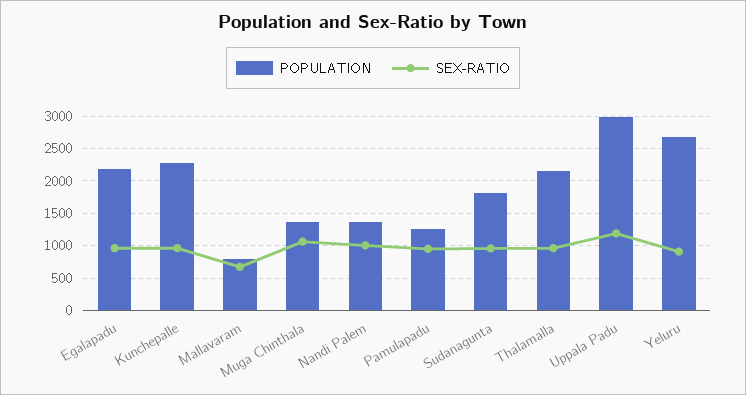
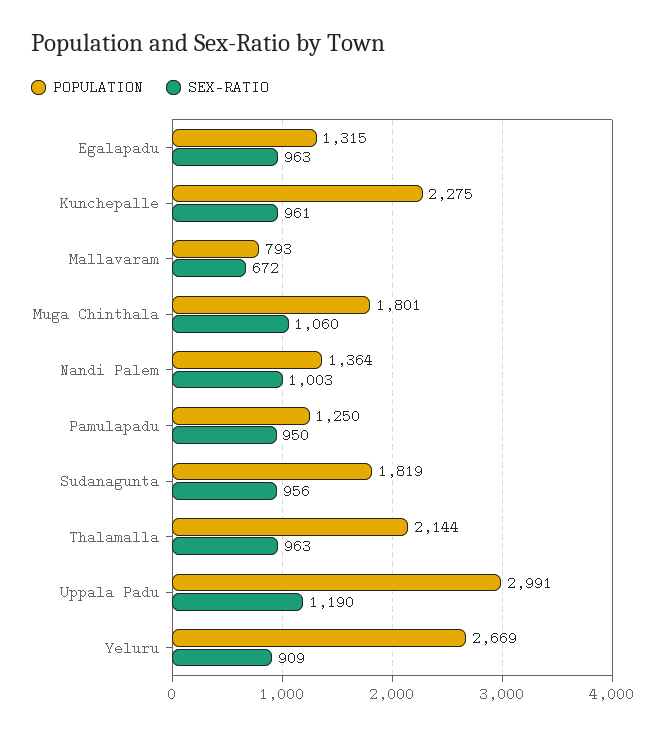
POPULATION, Egalapadu: 2200 -> 1315
POPULATION, Muga Chinthala: 1400 -> 1801

